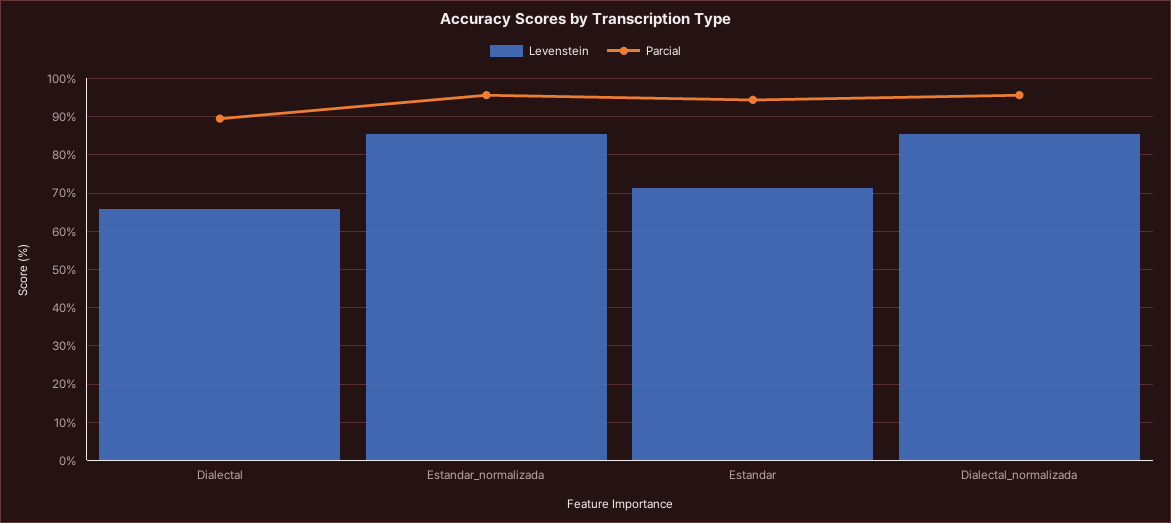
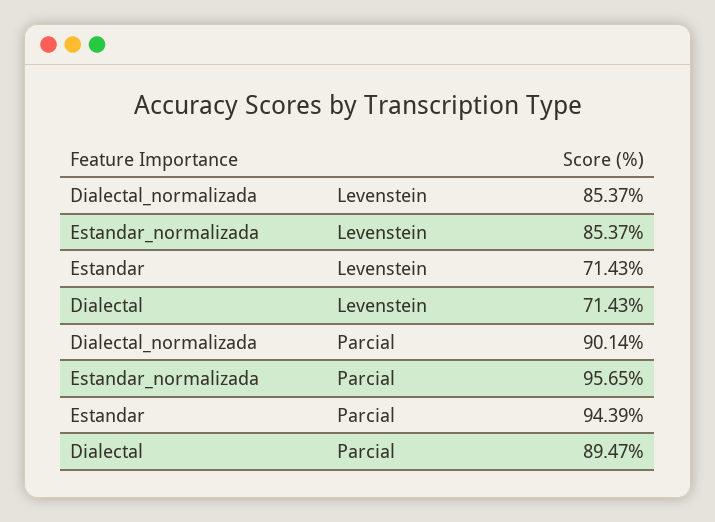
Levenstein, Dialectal: 66 -> 71.43
Parcial, Dialectal_normalizada: 96 -> 90.14

